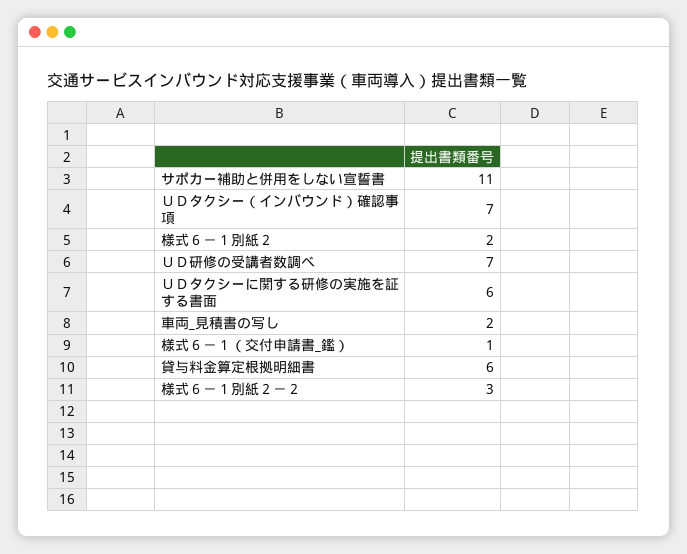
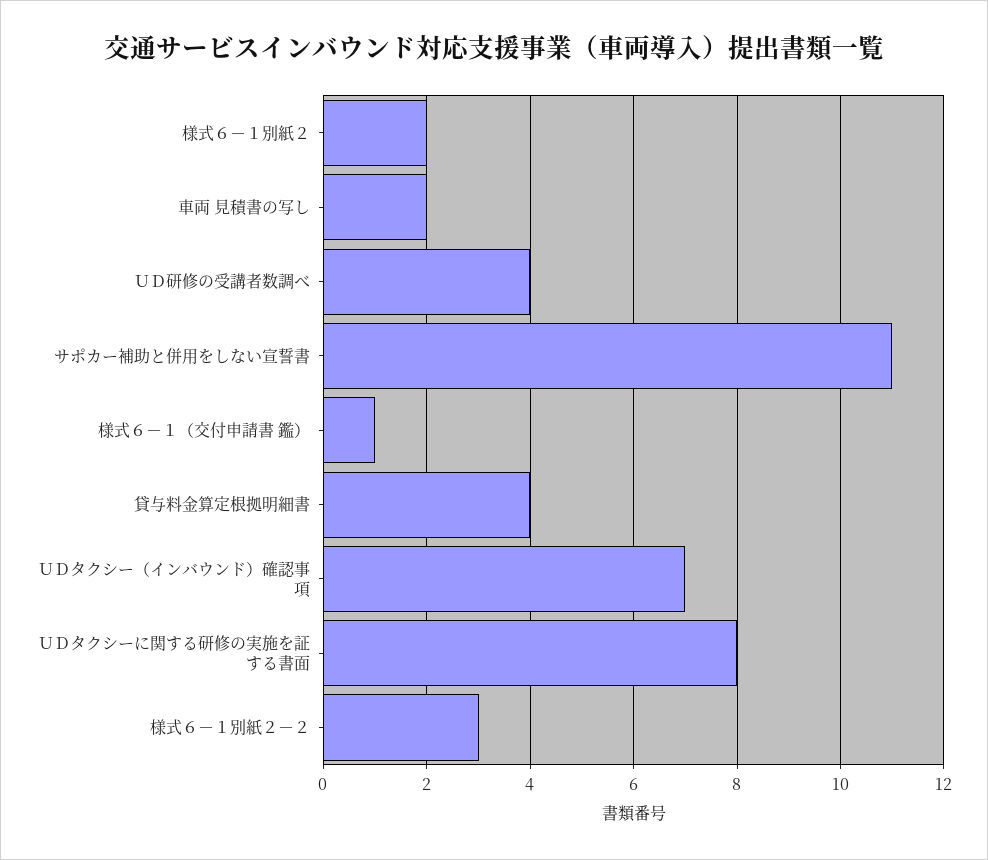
ＵＤ研修の受講者数調べ: 7 -> 4
ＵＤタクシーに関する研修の実施を証する書面: 6 -> 8
貸与料金算定根拠明細書: 6 -> 4

